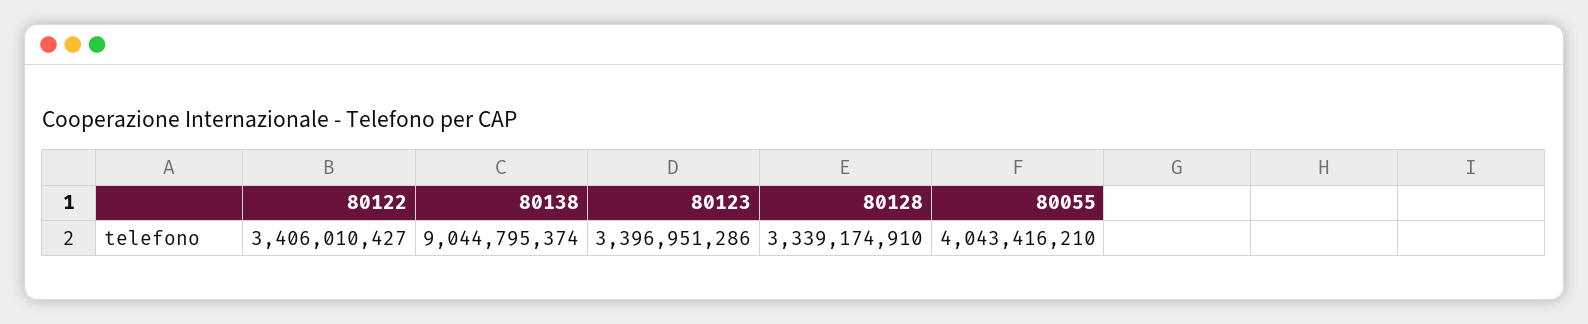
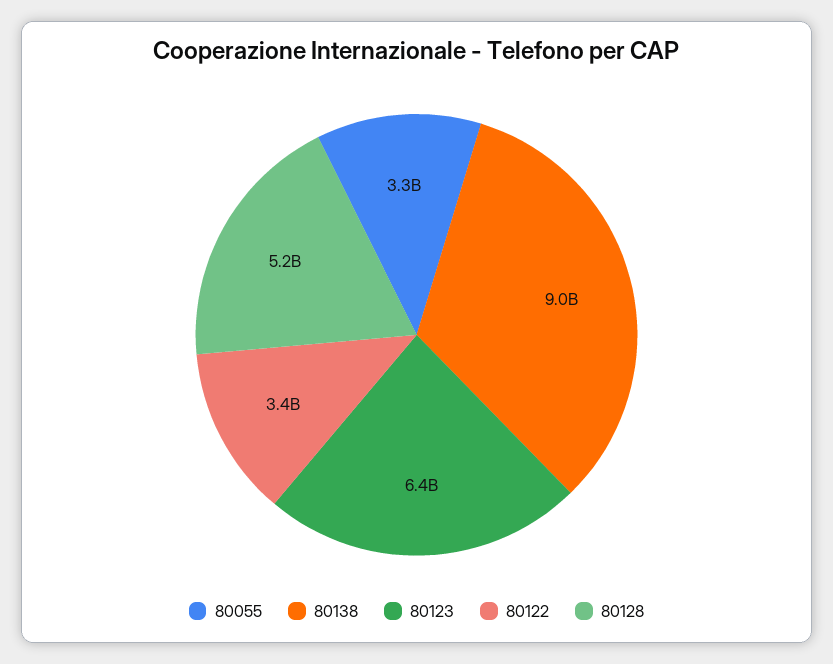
80123: 3396951286 -> 6400000000
80128: 3339174910 -> 5200000000
80055: 4043416210 -> 3300000000

